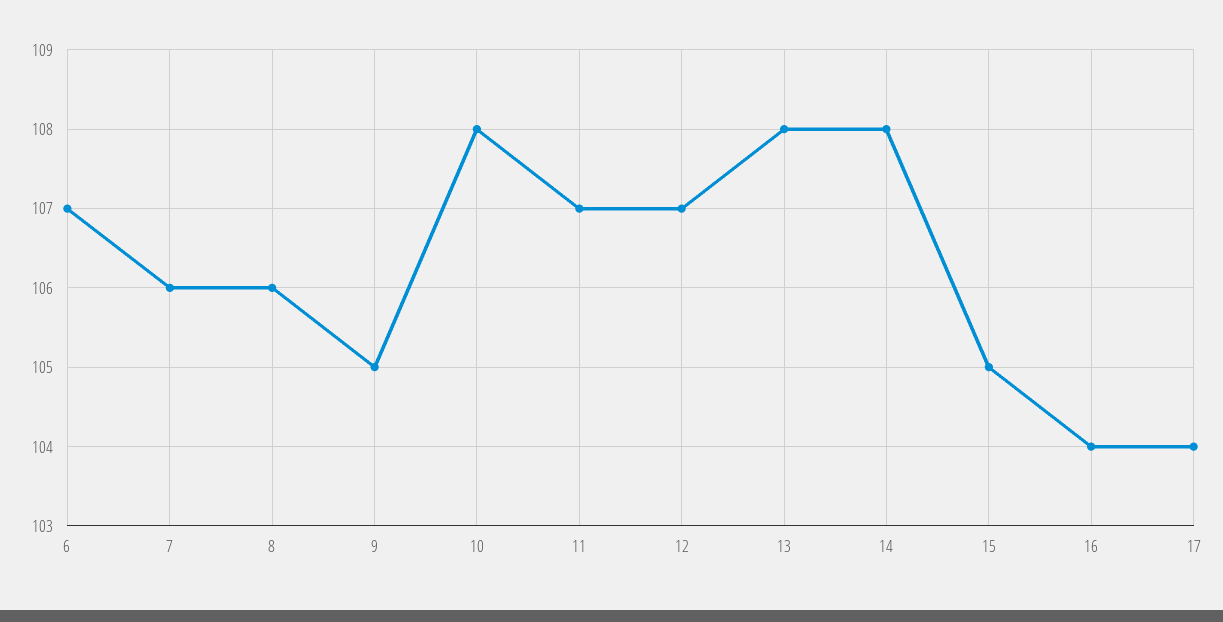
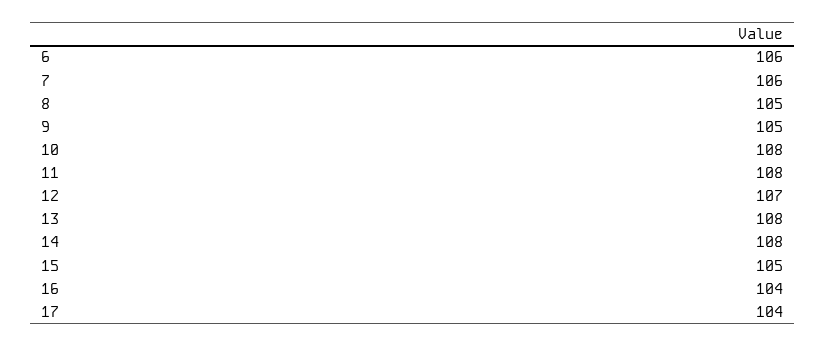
6: 107 -> 106
8: 106 -> 105
11: 107 -> 108

